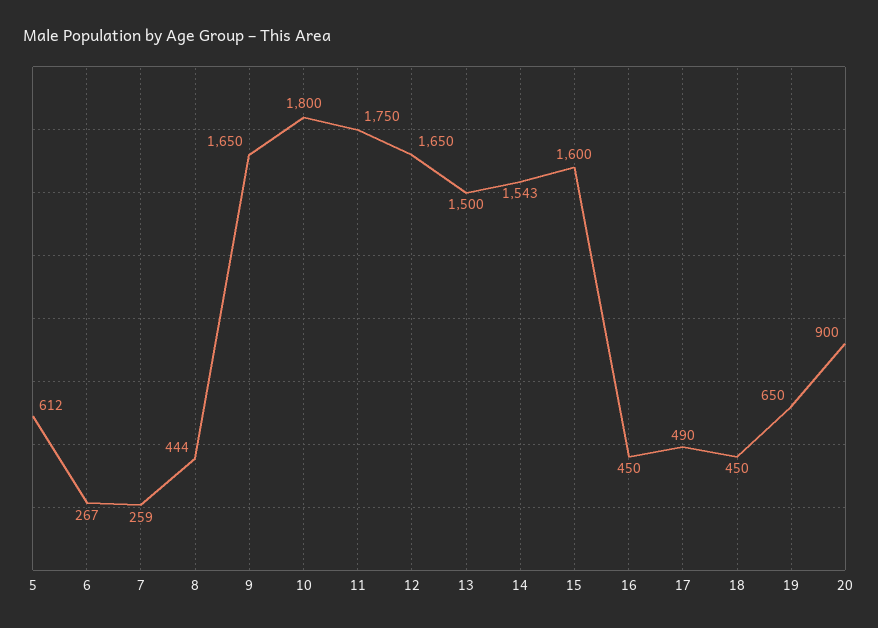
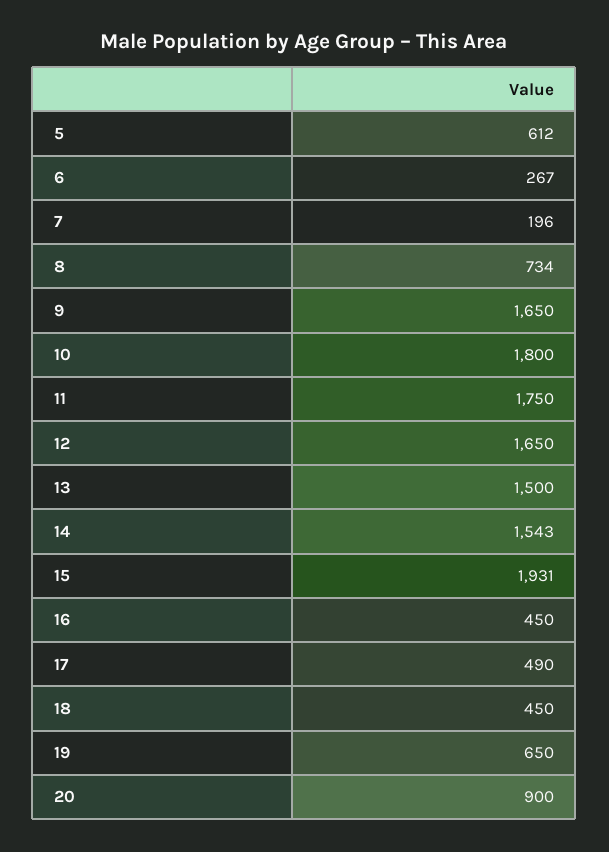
7: 259 -> 196
8: 444 -> 734
15: 1600 -> 1931

